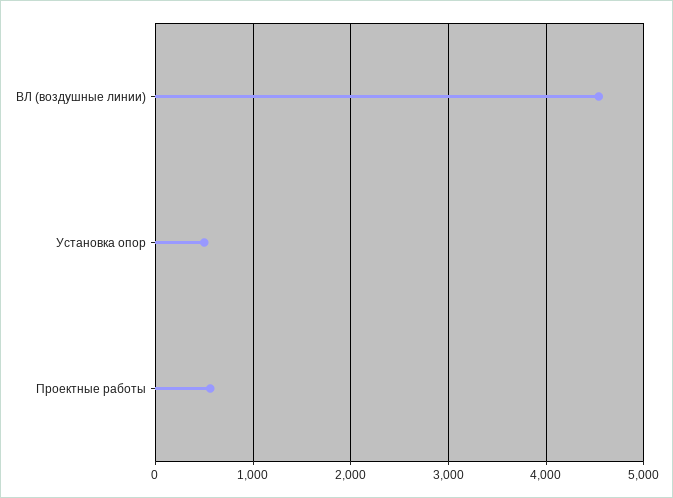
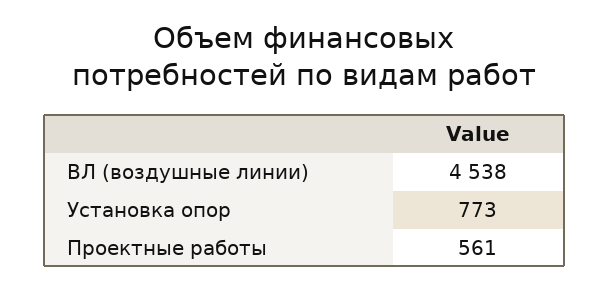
Установка опор: 500 -> 773

